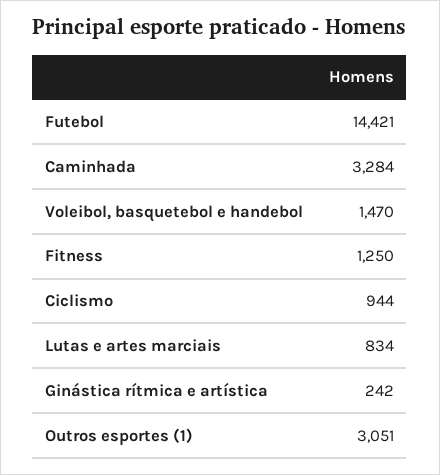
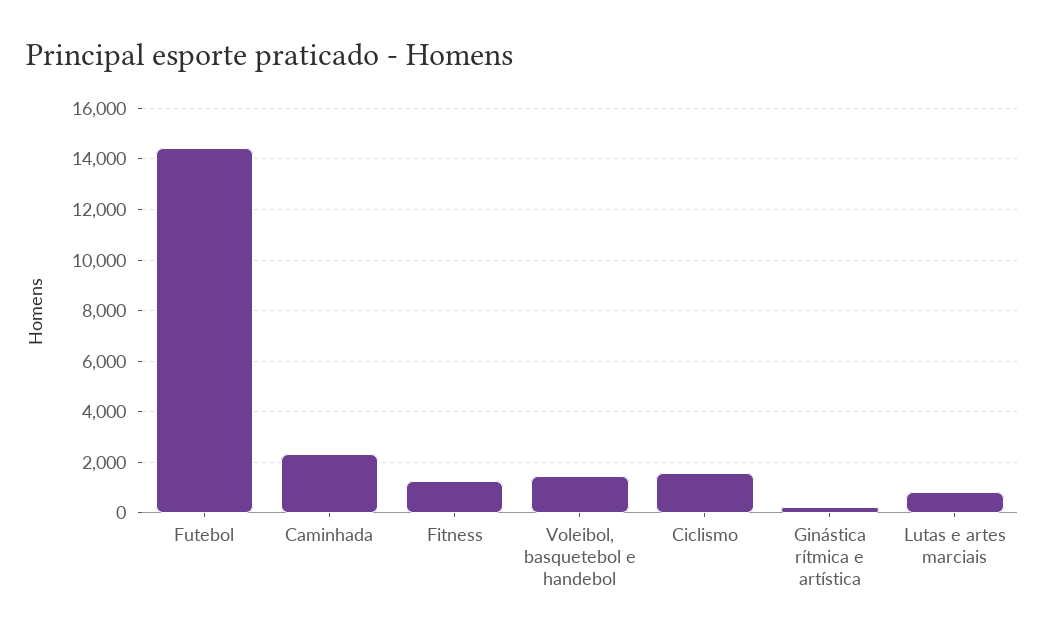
Caminhada: 3284 -> 2250
Ciclismo: 944 -> 1500
Outros esportes (1): 3051 -> none

